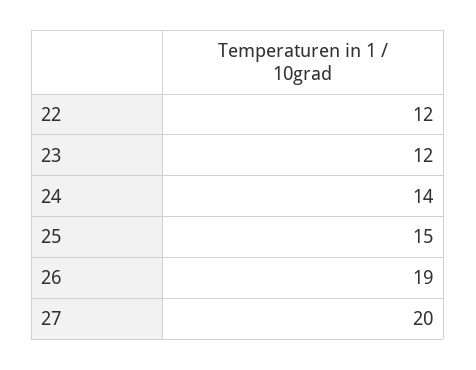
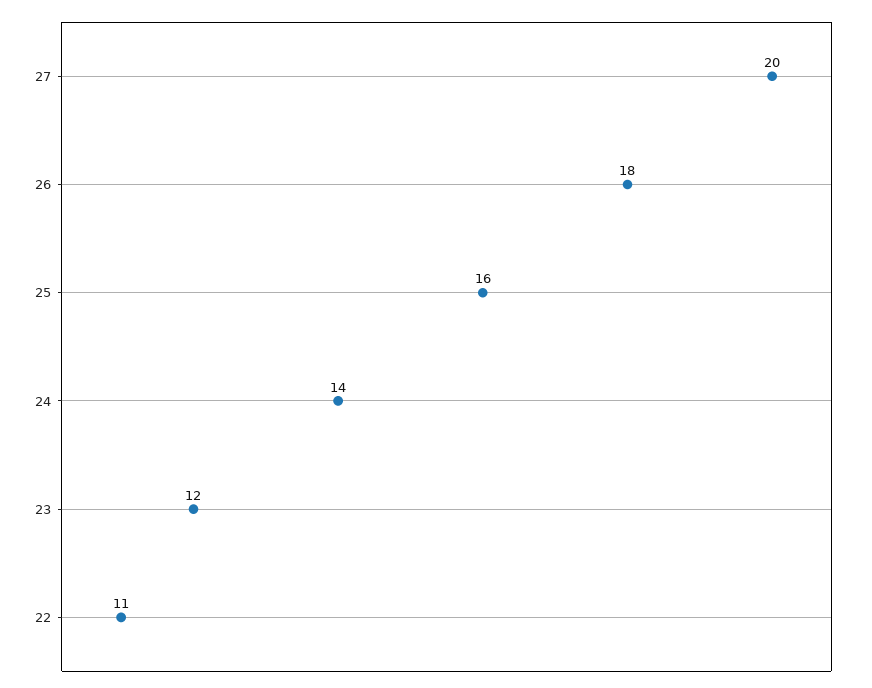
22: 12 -> 11
25: 15 -> 16
26: 19 -> 18

